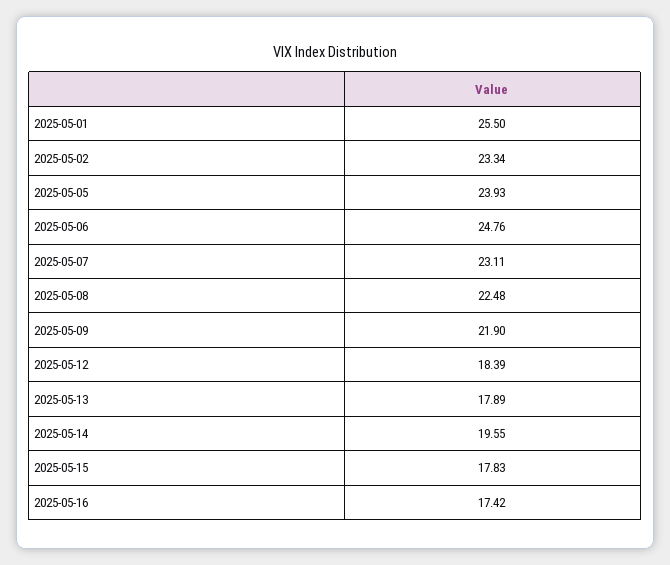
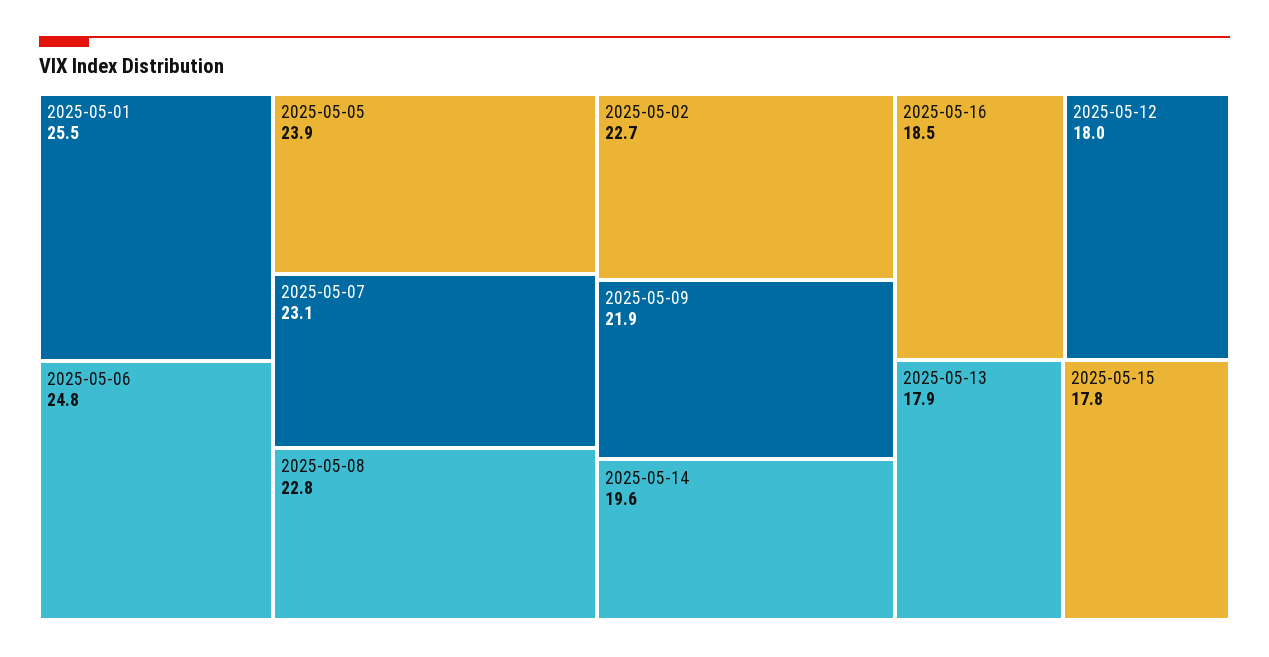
2025-05-02: 23.34 -> 22.7
2025-05-08: 22.48 -> 22.8
2025-05-12: 18.39 -> 18
2025-05-16: 17.42 -> 18.5

